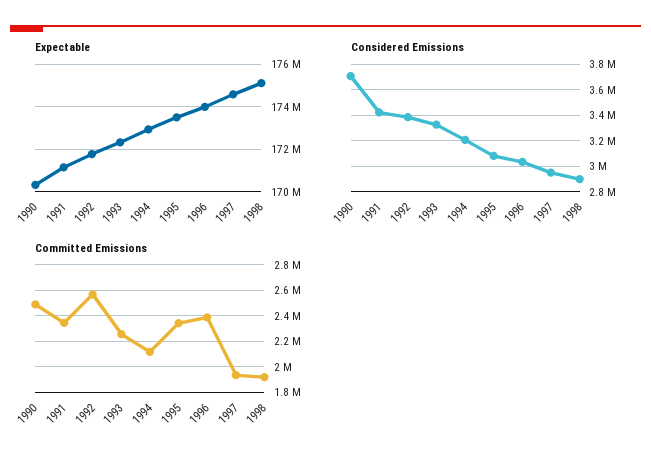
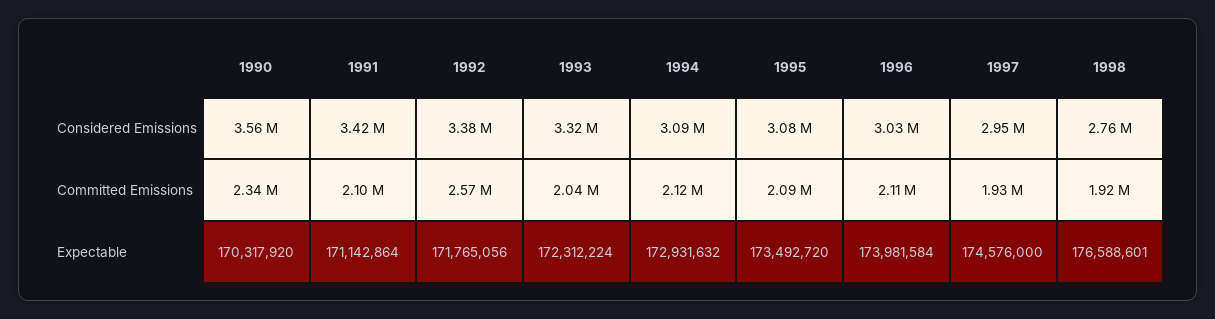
Expectable, 1998: 175000000 -> 176588601
Considered Emissions, 1990: 3700000 -> 3560000
Considered Emissions, 1994: 3200000 -> 3090000
Considered Emissions, 1998: 2900000 -> 2760000
Committed Emissions, 1990: 2500000 -> 2340000
Committed Emissions, 1991: 2350000 -> 2100000
Committed Emissions, 1993: 2250000 -> 2040000
Committed Emissions, 1995: 2350000 -> 2090000
Committed Emissions, 1996: 2400000 -> 2110000

